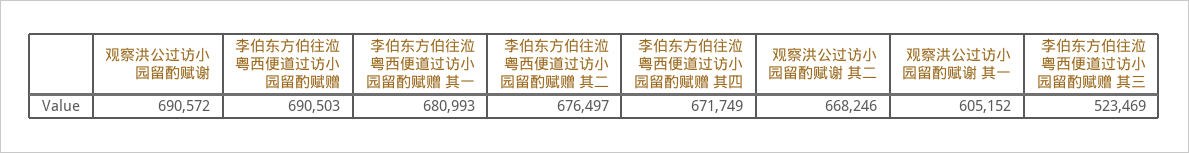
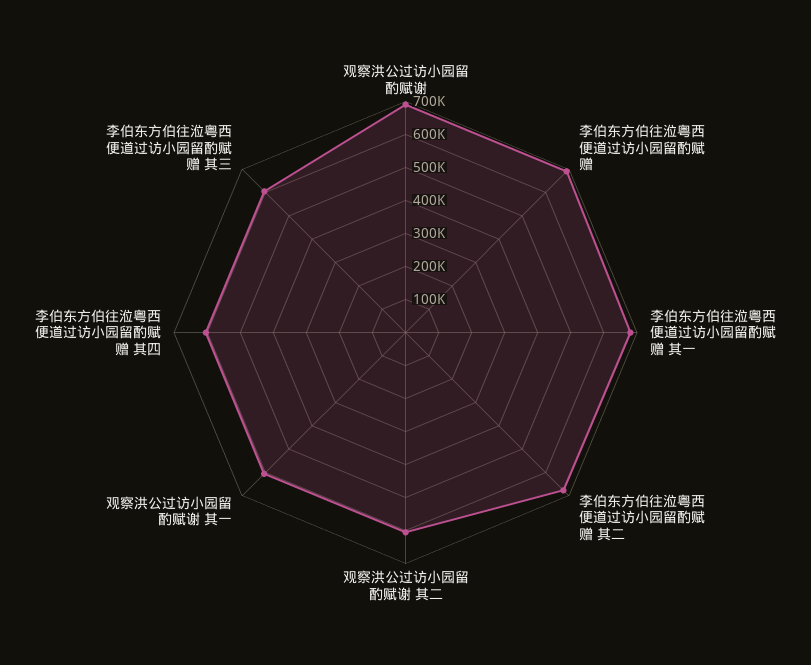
李伯东方伯往涖粤西便道过访小园留酌赋赠 其四: 671749 -> 600000
观察洪公过访小园留酌赋谢 其二: 668246 -> 600000
李伯东方伯往涖粤西便道过访小园留酌赋赠 其三: 523469 -> 600000

